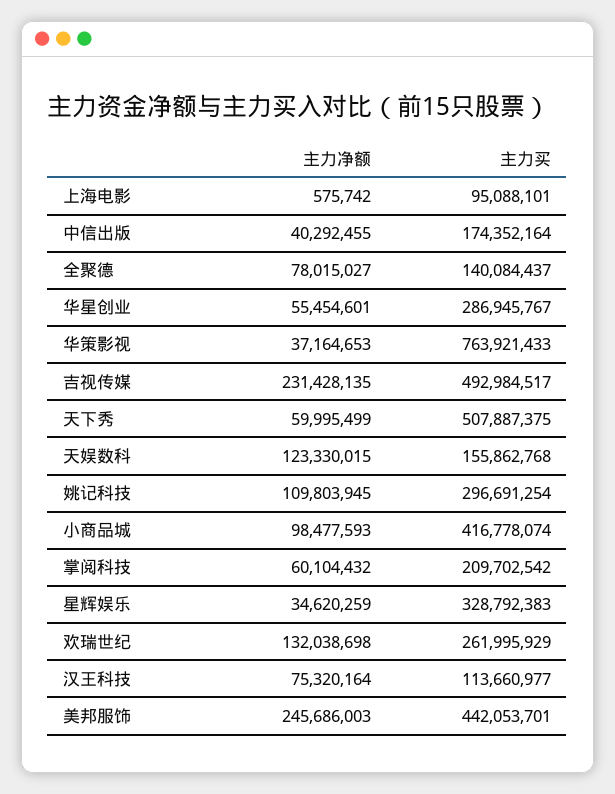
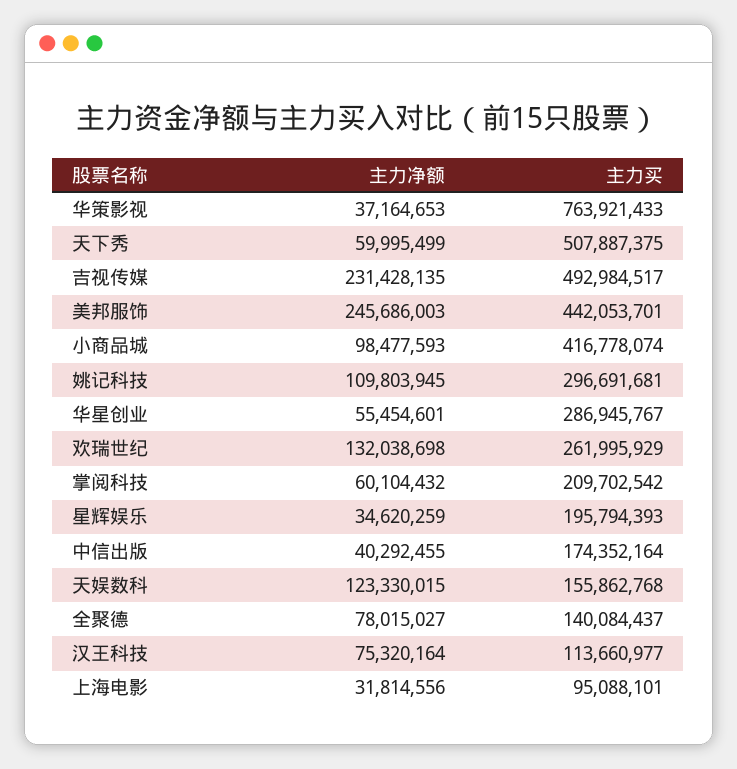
主力净额, 上海电影: 575742 -> 31814556
主力买, 姚记科技: 296691254 -> 296691681
主力买, 星辉娱乐: 328792383 -> 195794393

